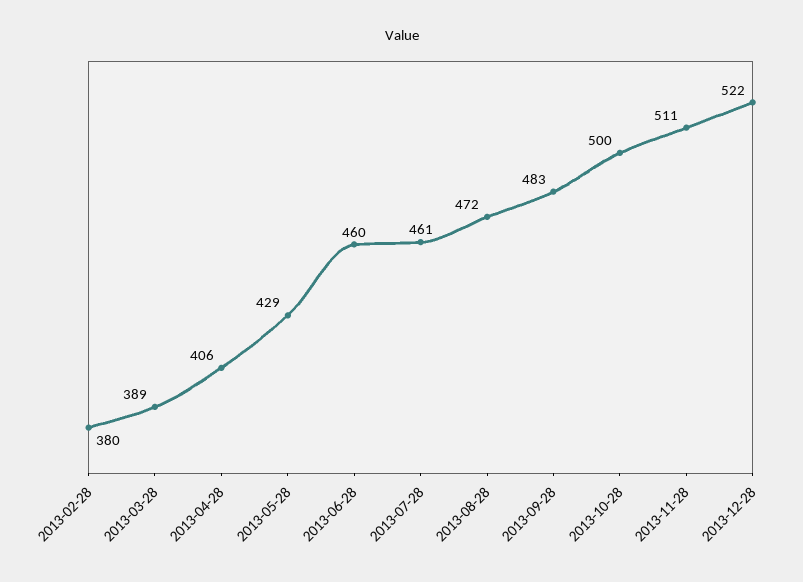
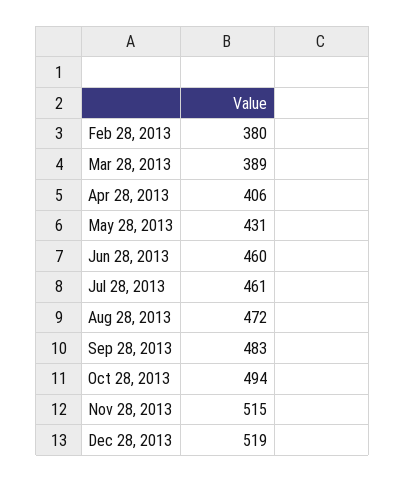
2013-05-28: 429 -> 431
2013-10-28: 500 -> 494
2013-11-28: 511 -> 515
2013-12-28: 522 -> 519

